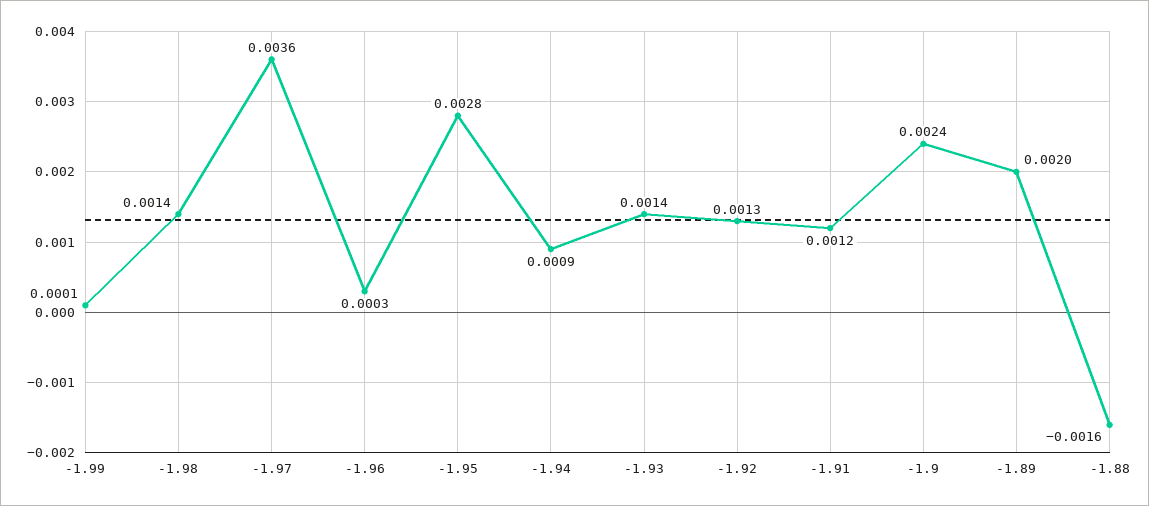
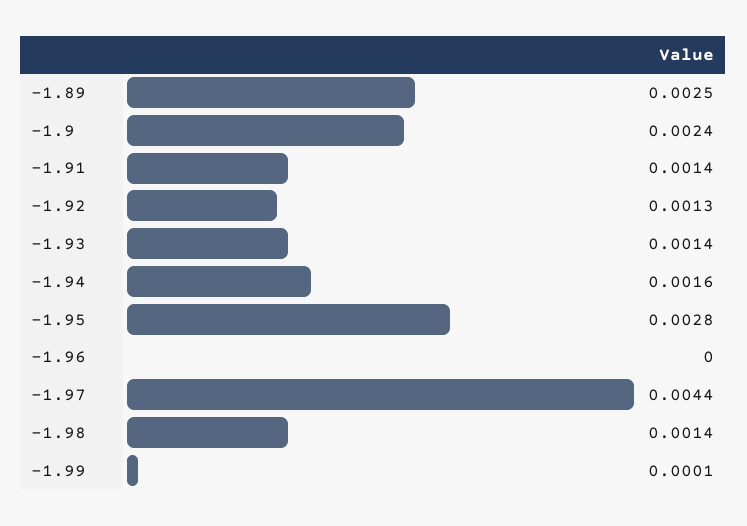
-1.97: 0.0036 -> 0.0044
-1.96: 0.0003 -> 0
-1.94: 0.0009 -> 0.0016
-1.91: 0.0012 -> 0.0014
-1.89: 0.002 -> 0.0025
-1.88: -0.0016 -> none

